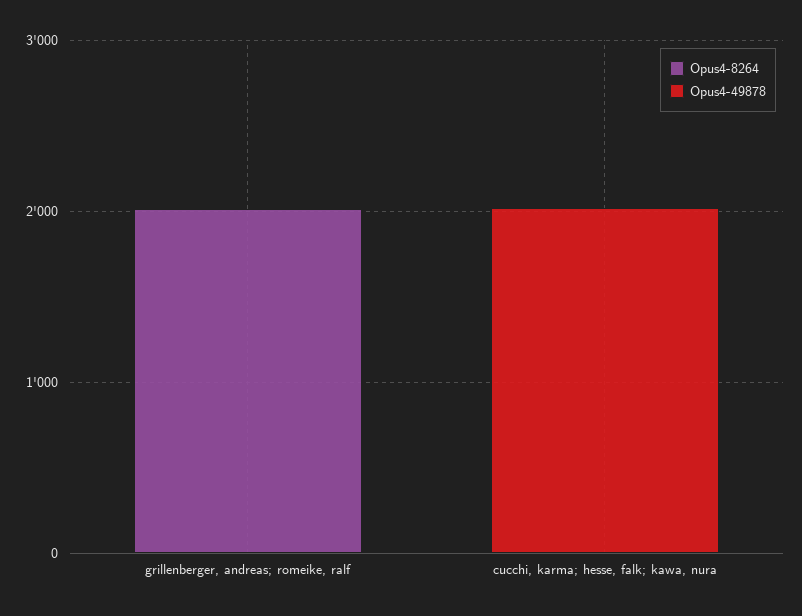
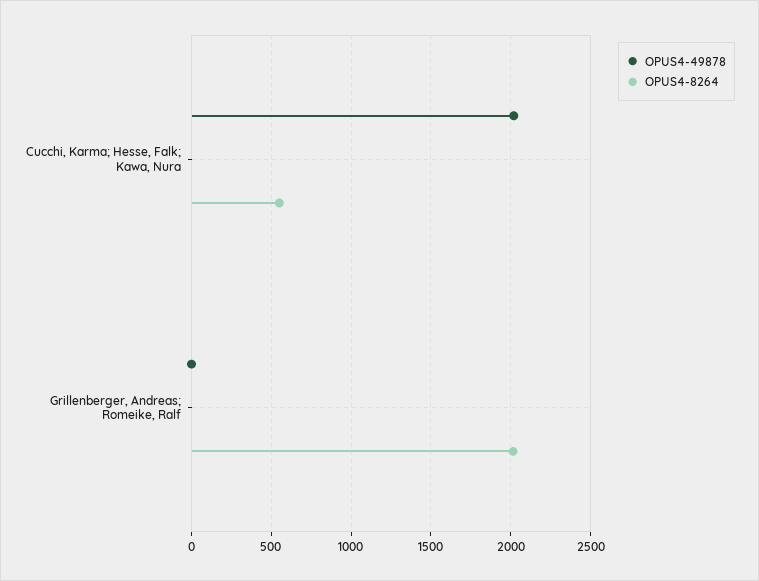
Opus4-8264, cucchi, karma; hesse, falk; kawa, nura: 0 -> 550

